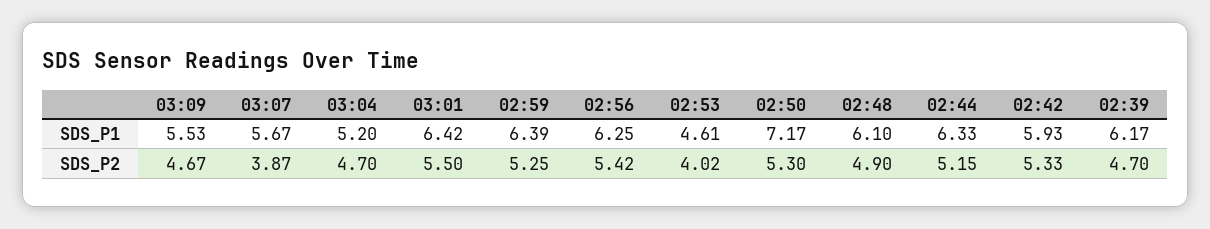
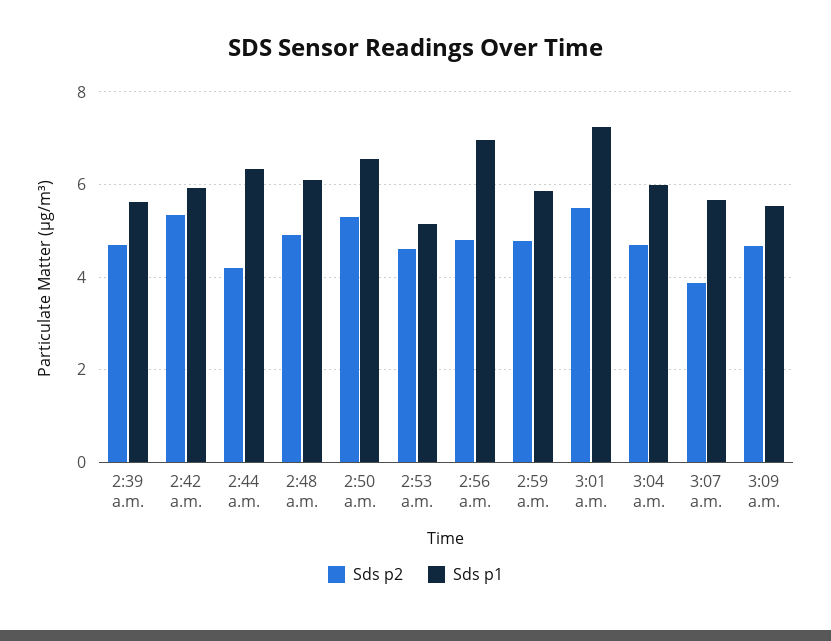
SDS_P1, 03:04: 5.2 -> 6
SDS_P1, 03:01: 6.42 -> 7.2
SDS_P1, 02:59: 6.39 -> 5.8
SDS_P1, 02:56: 6.25 -> 7
SDS_P1, 02:53: 4.61 -> 5.2
SDS_P1, 02:50: 7.17 -> 6.6
SDS_P1, 02:39: 6.17 -> 5.6
SDS_P2, 02:59: 5.25 -> 4.8
SDS_P2, 02:56: 5.42 -> 4.8
SDS_P2, 02:53: 4.02 -> 4.6
SDS_P2, 02:44: 5.15 -> 4.2

